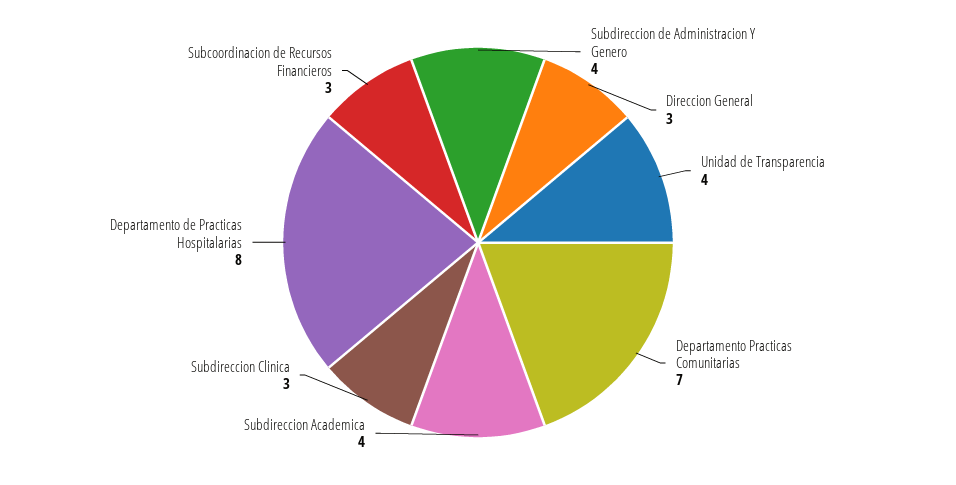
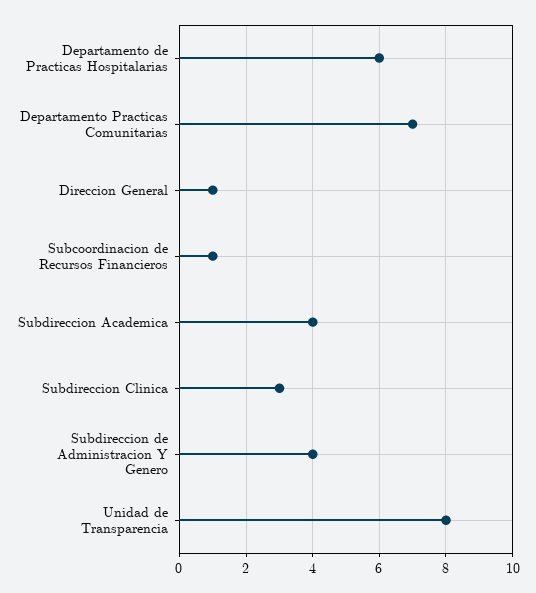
Direccion General: 3 -> 1
Unidad de Transparencia: 4 -> 8
Departamento de Practicas Hospitalarias: 8 -> 6
Subcoordinacion de Recursos Financieros: 3 -> 1

